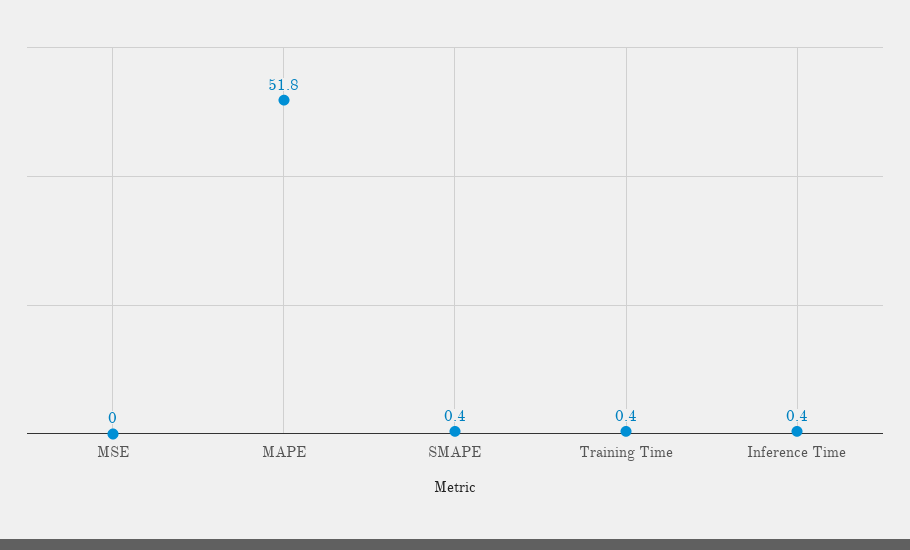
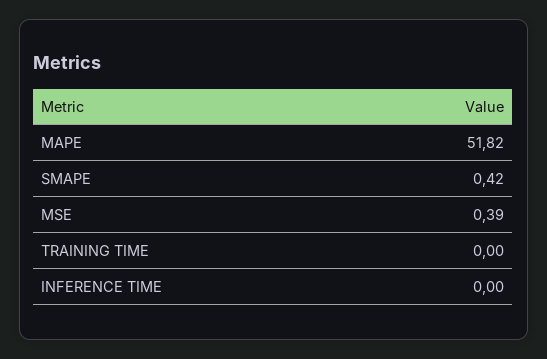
MSE: 0 -> 0.39
Training Time: 0.4 -> 0
Inference Time: 0.4 -> 0

